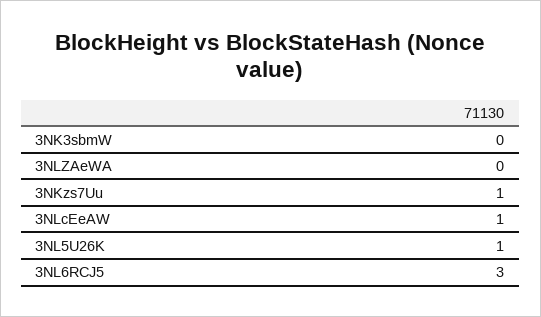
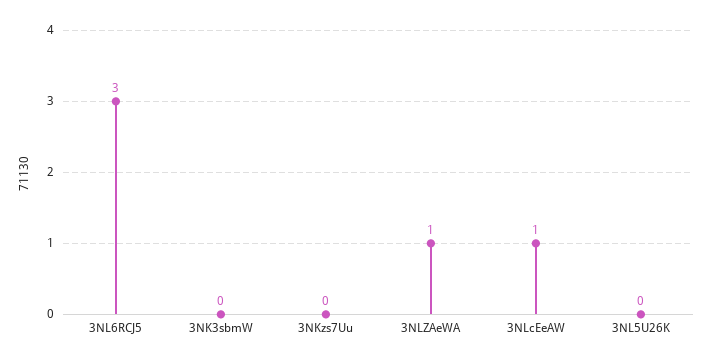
3NLZAeWA: 0 -> 1
3NKzs7Uu: 1 -> 0
3NL5U26K: 1 -> 0

